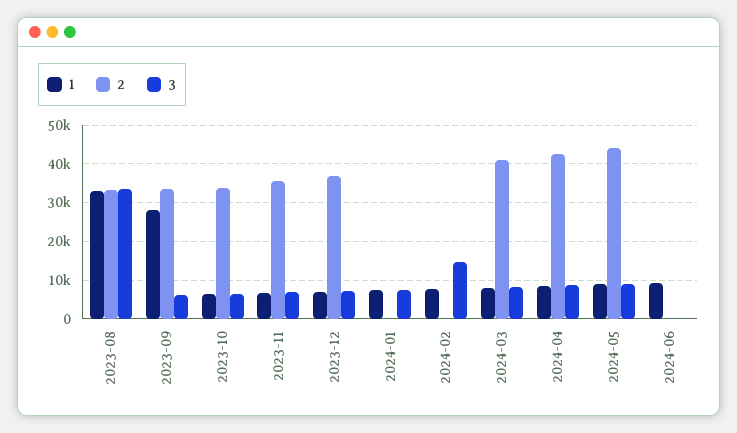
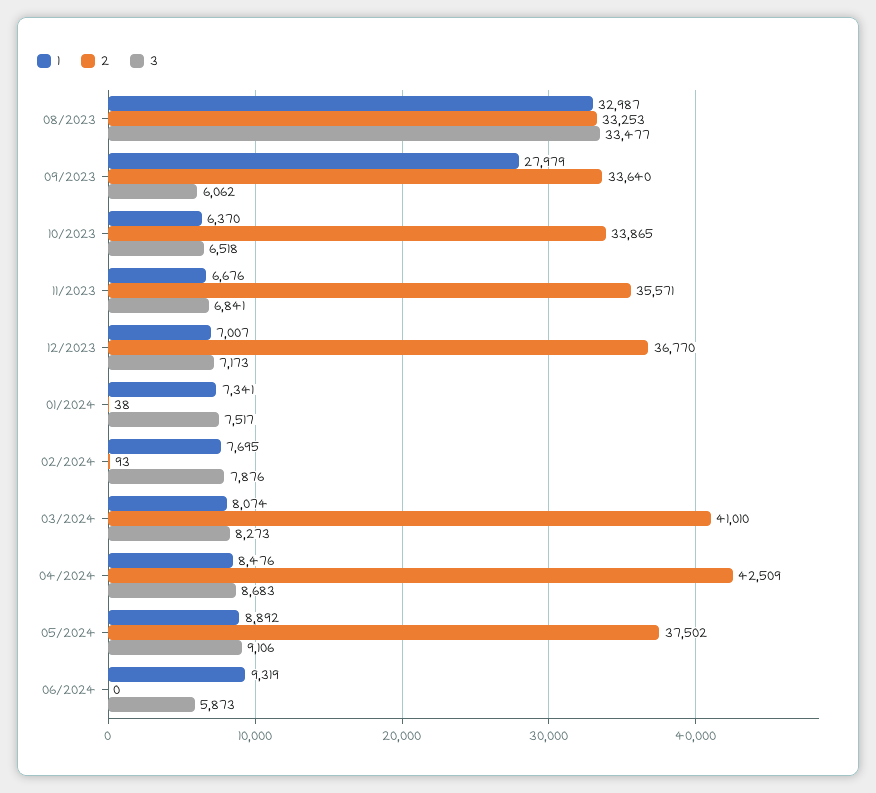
3, 2024-02: 14000 -> 7876
2, 2024-05: 44000 -> 37502
3, 2024-06: 0 -> 5873

